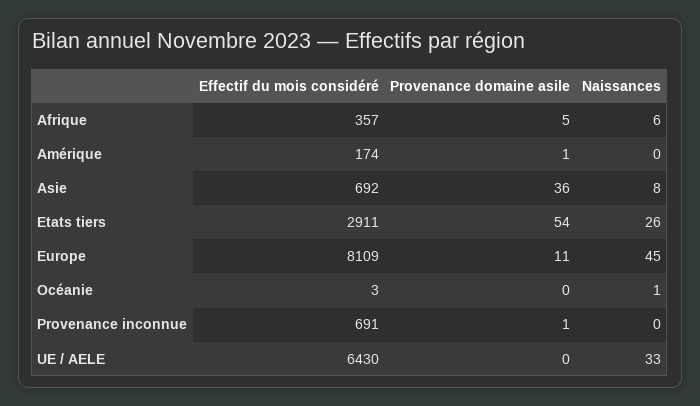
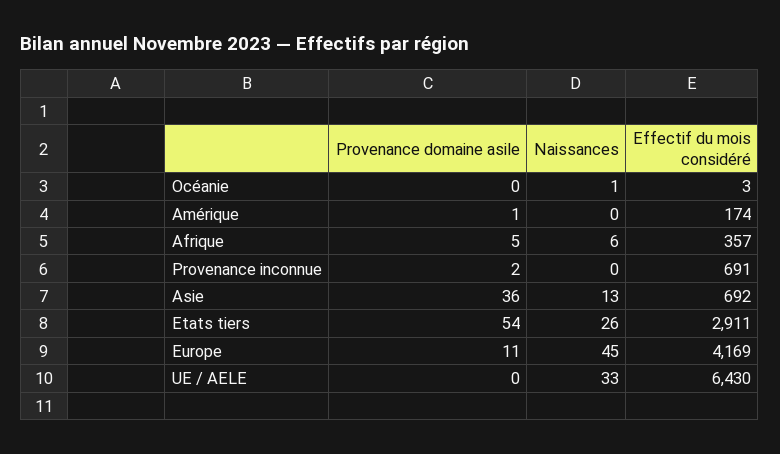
Naissances, Asie: 8 -> 13
Effectif du mois considéré, Europe: 8109 -> 4169
Provenance domaine asile, Provenance inconnue: 1 -> 2

